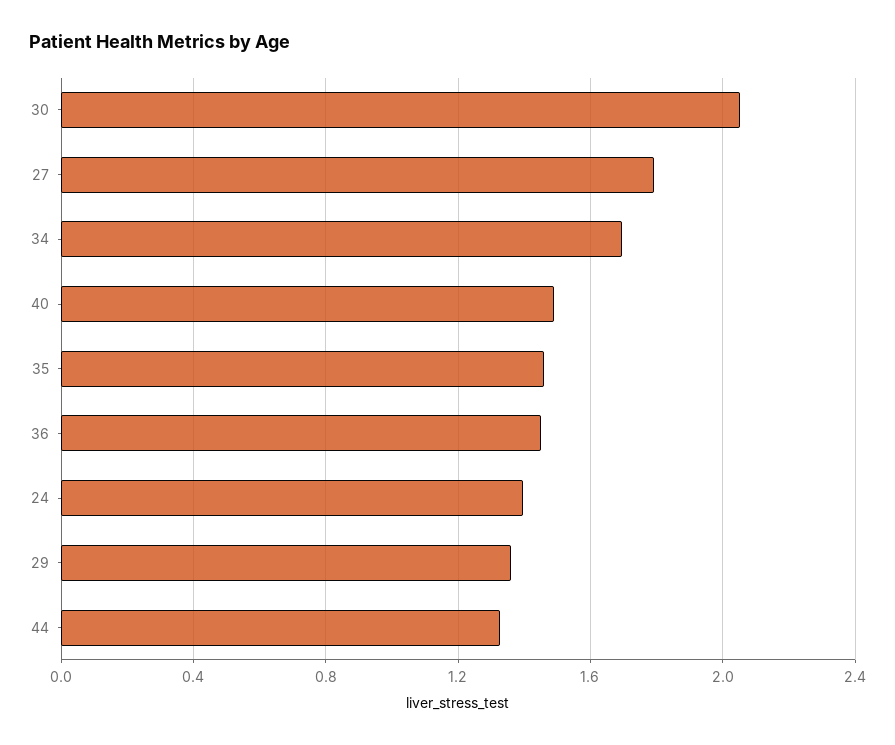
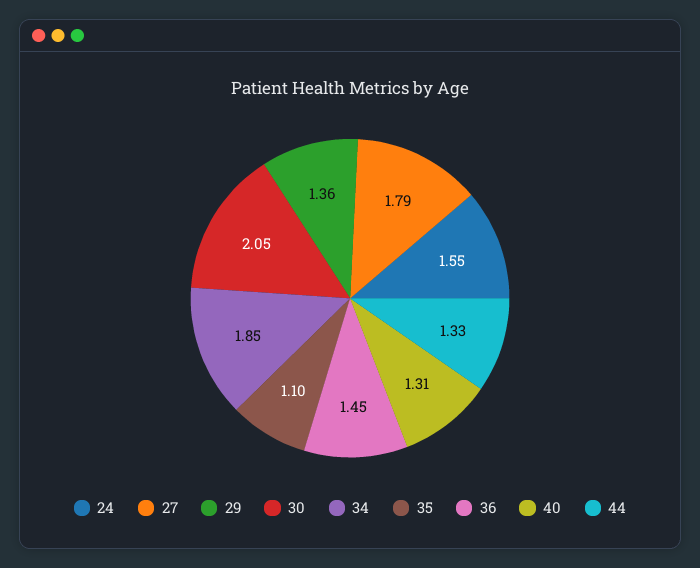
34: 1.7 -> 1.85
40: 1.5 -> 1.31
35: 1.45 -> 1.1
24: 1.4 -> 1.55

